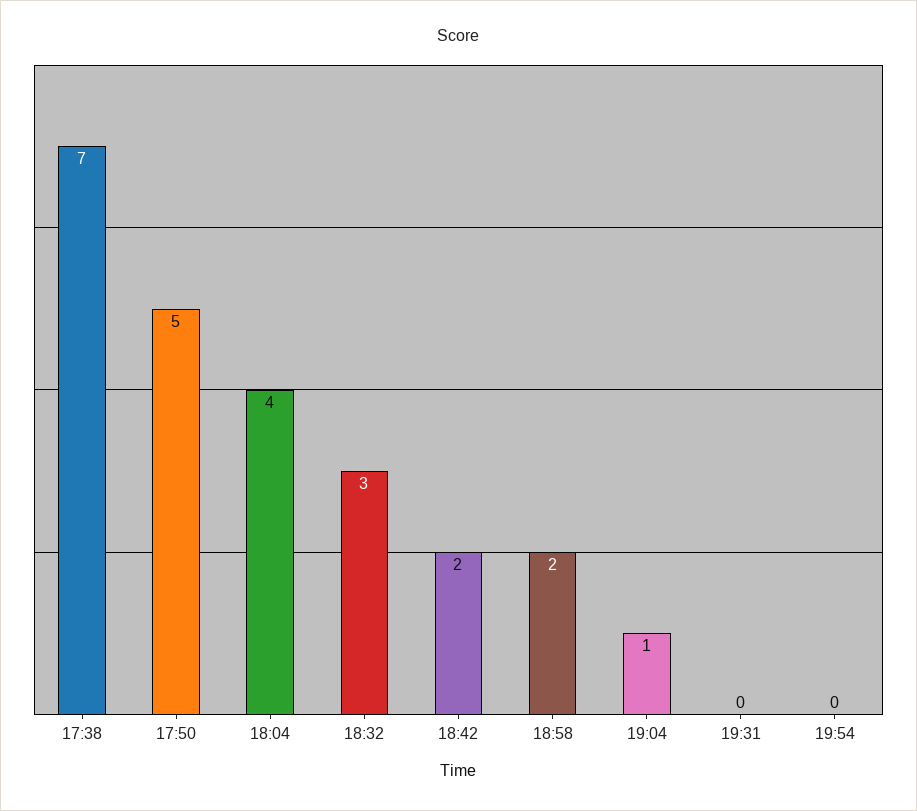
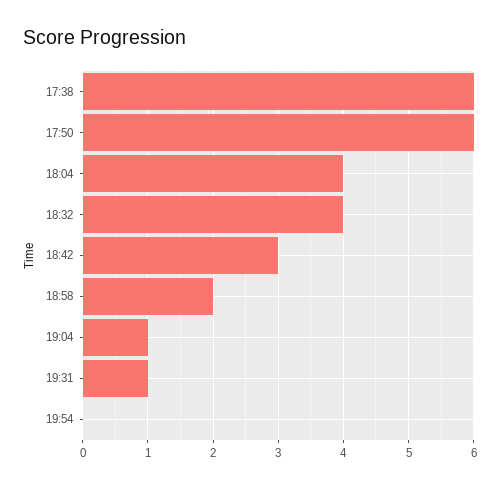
17:38: 7 -> 6
17:50: 5 -> 6
18:32: 3 -> 4
18:42: 2 -> 3
19:31: 0 -> 1

